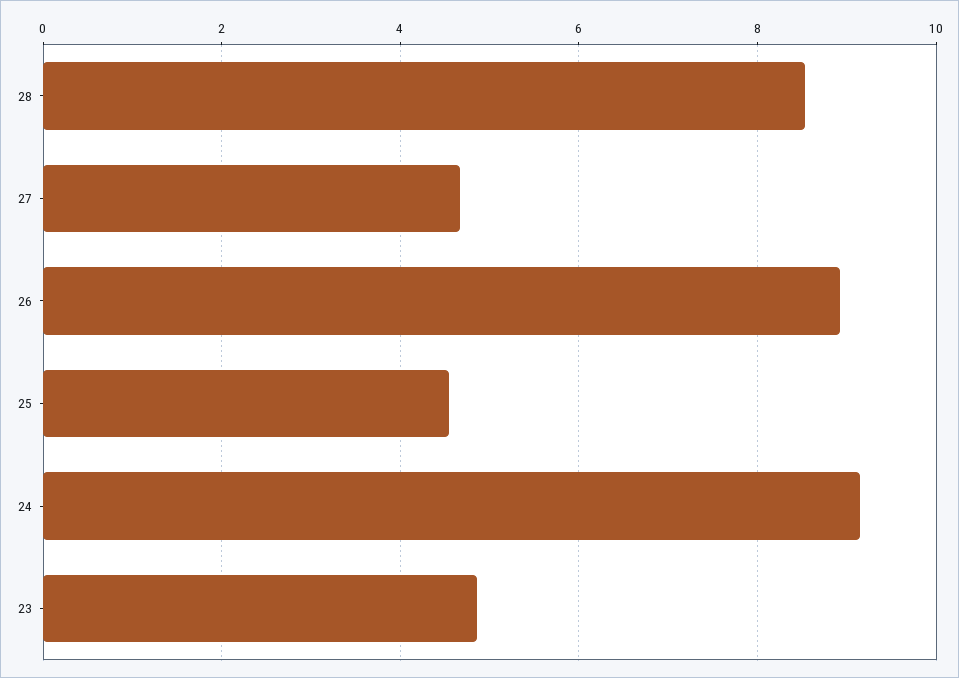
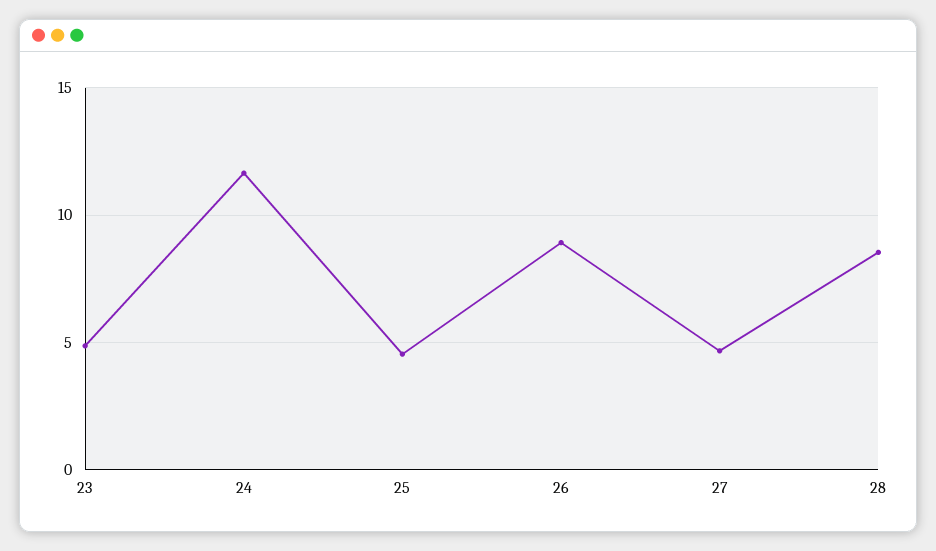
24: 9.2 -> 11.5

